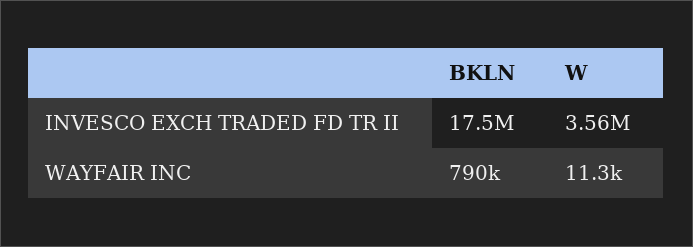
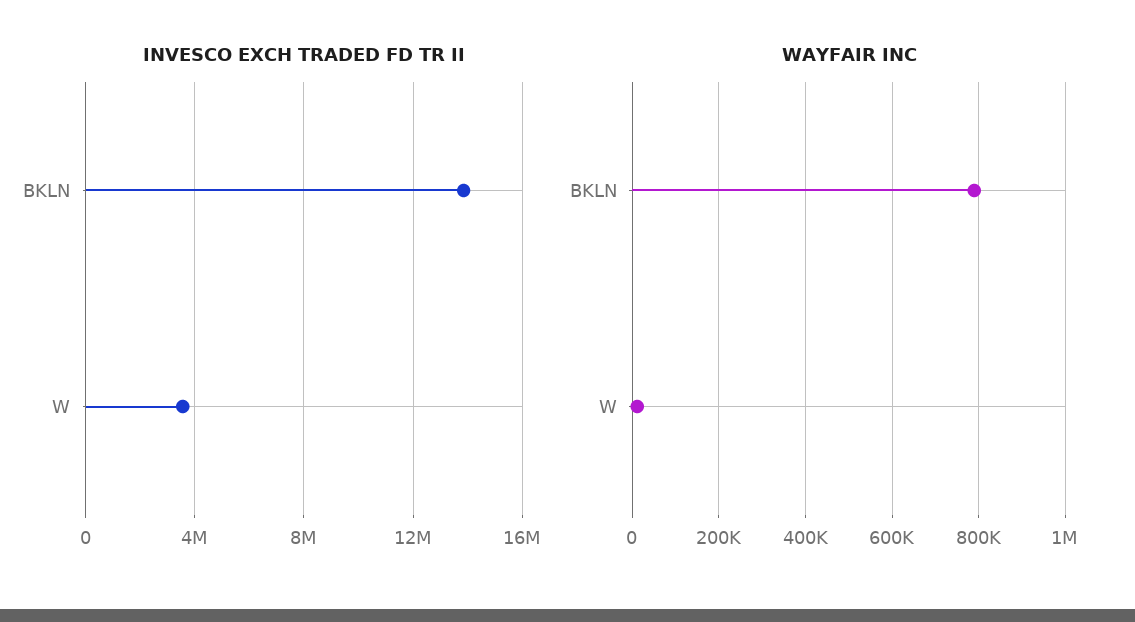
INVESCO EXCH TRADED FD TR II, BKLN: 17500000 -> 14000000

